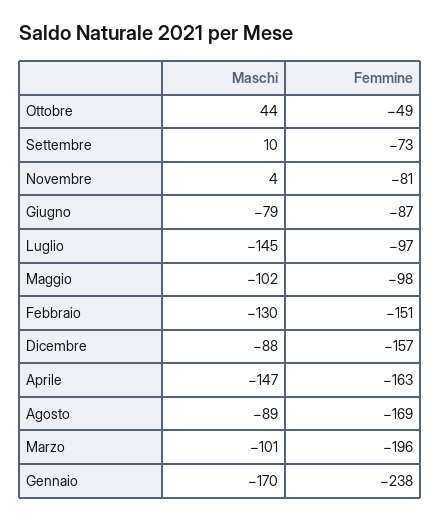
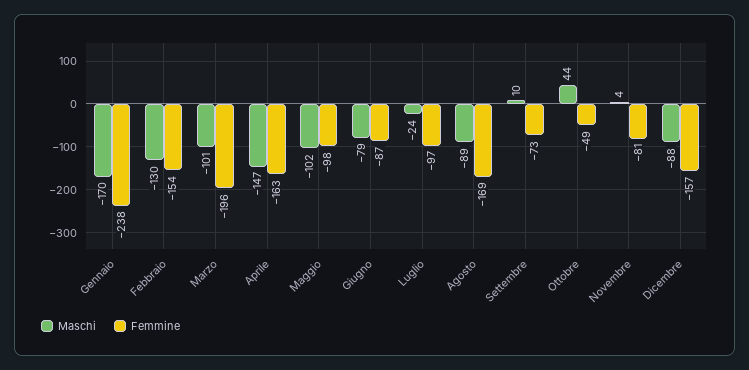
Maschi, Luglio: -145 -> -24
Femmine, Febbraio: -151 -> -154

